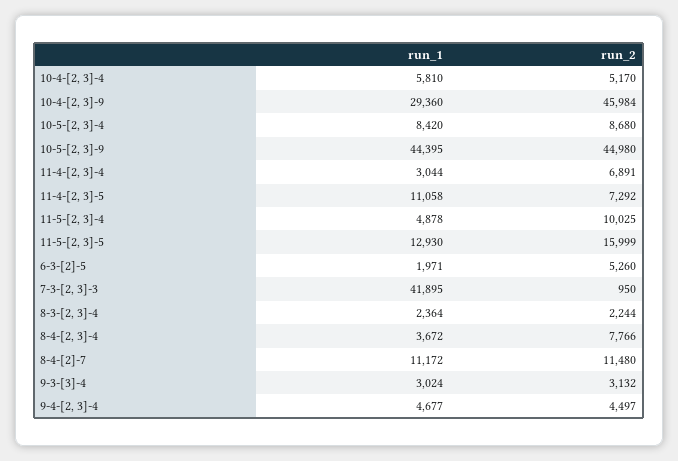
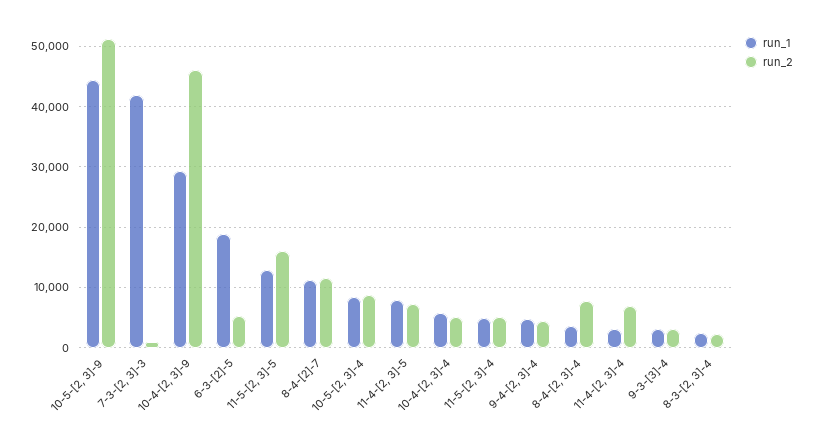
run_2, 10-5-[2, 3]-9: 44980 -> 51000
run_1, 11-4-[2, 3]-5: 11058 -> 8000
run_2, 11-5-[2, 3]-4: 10025 -> 5000
run_1, 6-3-[2]-5: 1971 -> 19000

